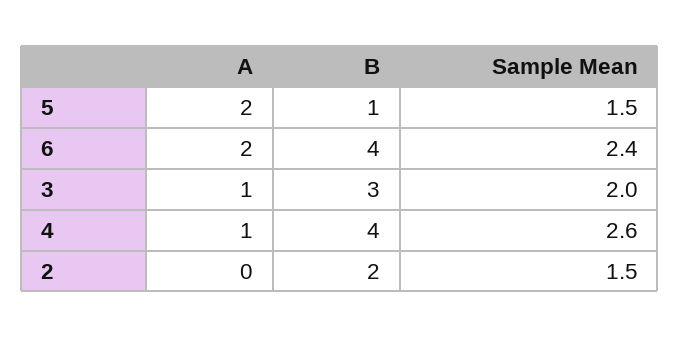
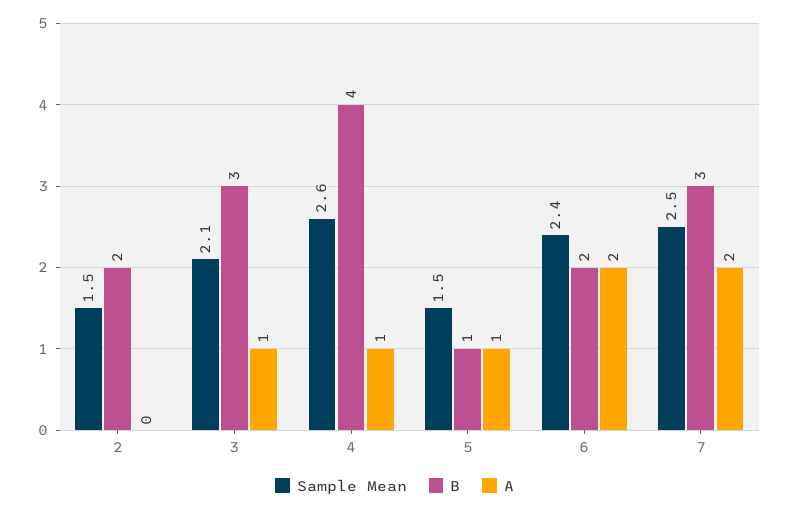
A, 5: 2 -> 1
B, 6: 4 -> 2
Sample Mean, 3: 2 -> 2.1
Sample Mean, 7: none -> 2.5
B, 7: none -> 3
A, 7: none -> 2

